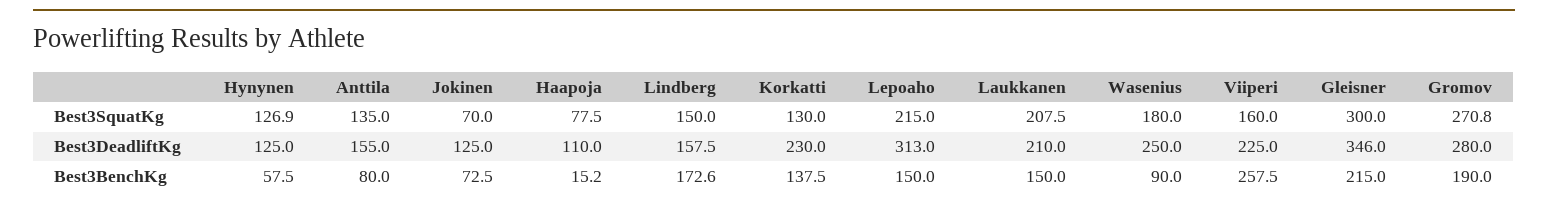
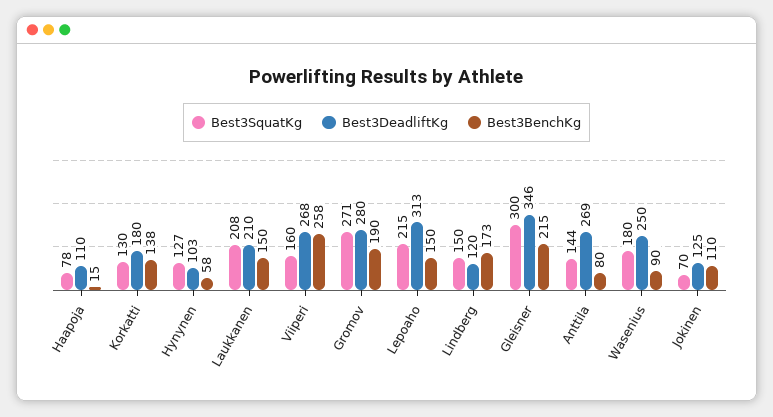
Best3SquatKg, Anttila: 135 -> 144
Best3DeadliftKg, Hynynen: 125 -> 103
Best3DeadliftKg, Anttila: 155 -> 269
Best3DeadliftKg, Lindberg: 157.5 -> 120
Best3DeadliftKg, Korkatti: 230 -> 180
Best3DeadliftKg, Viiperi: 225 -> 268
Best3BenchKg, Jokinen: 72.5 -> 110

